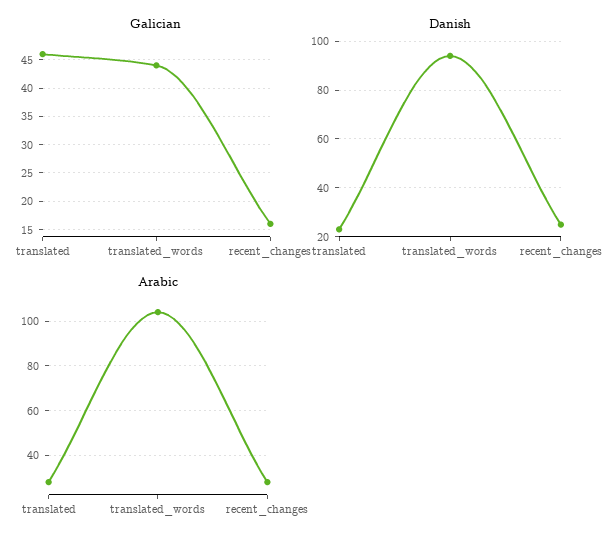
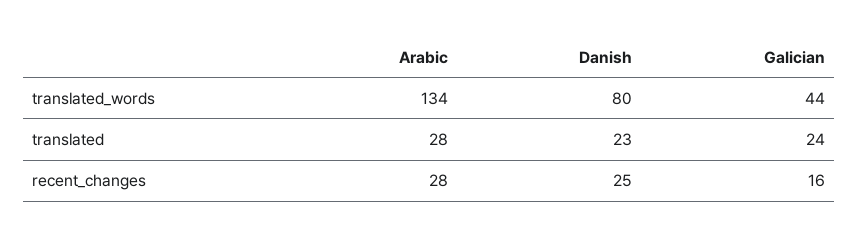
Galician, translated: 45 -> 24
Danish, translated_words: 95 -> 80
Arabic, translated_words: 105 -> 134

